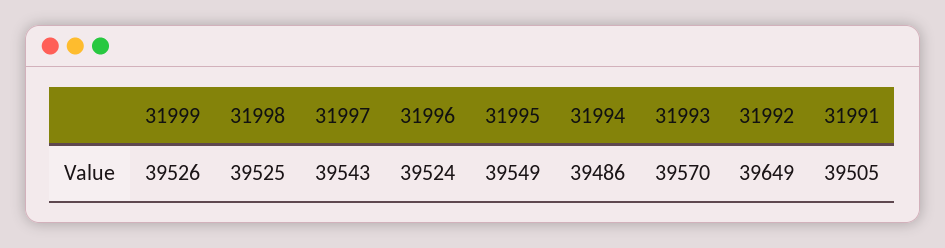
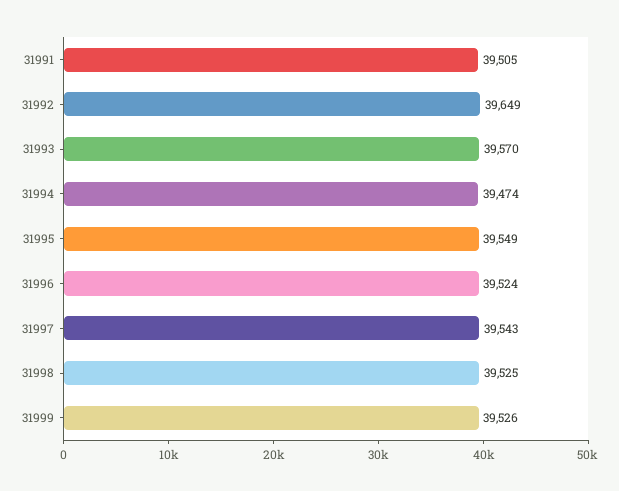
31994: 39486 -> 39474

